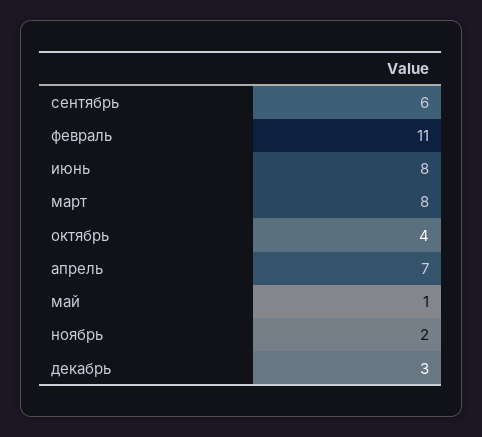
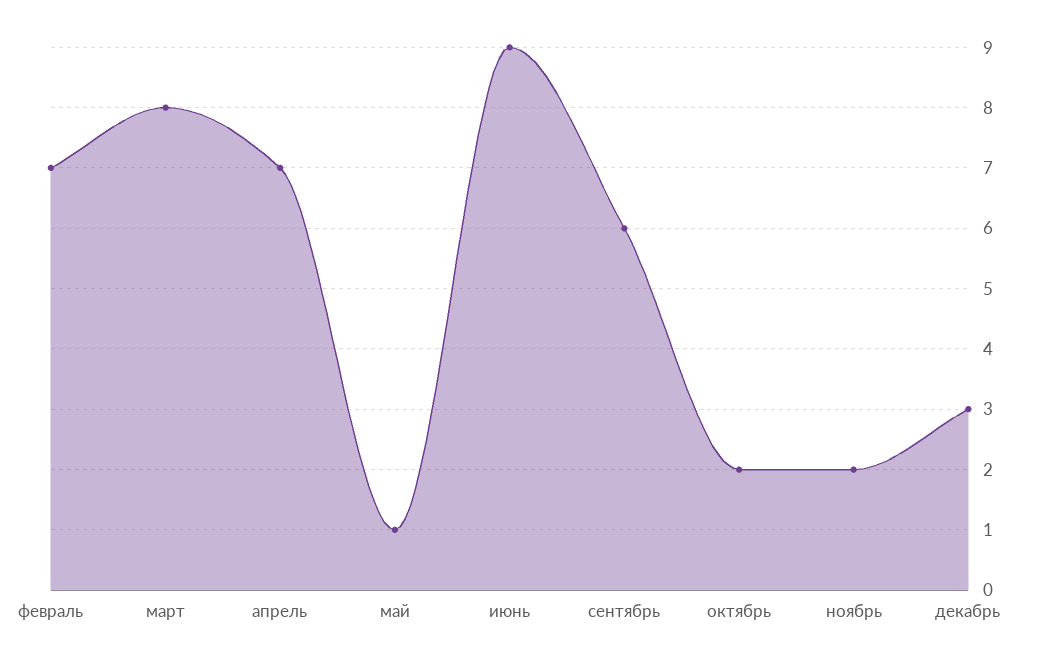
февраль: 11 -> 7
июнь: 8 -> 9
октябрь: 4 -> 2

